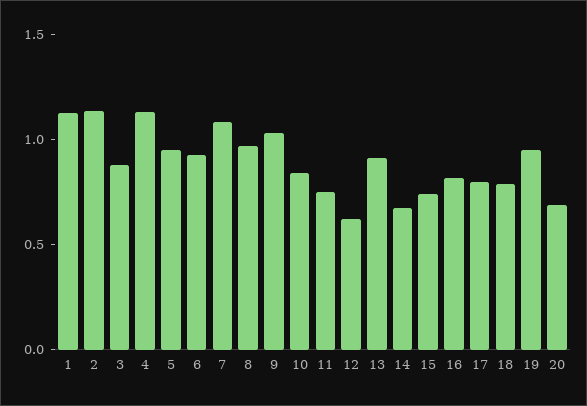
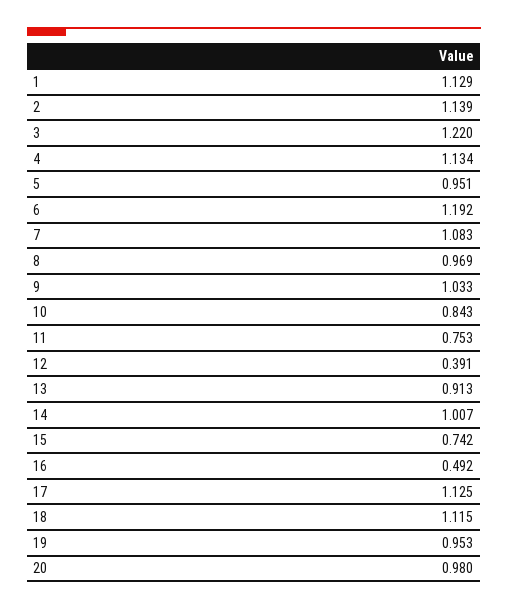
3: 0.9 -> 1.22
6: 0.9 -> 1.192
12: 0.6 -> 0.391
14: 0.7 -> 1.007
16: 0.8 -> 0.492
17: 0.8 -> 1.125
18: 0.8 -> 1.115
20: 0.7 -> 0.98

